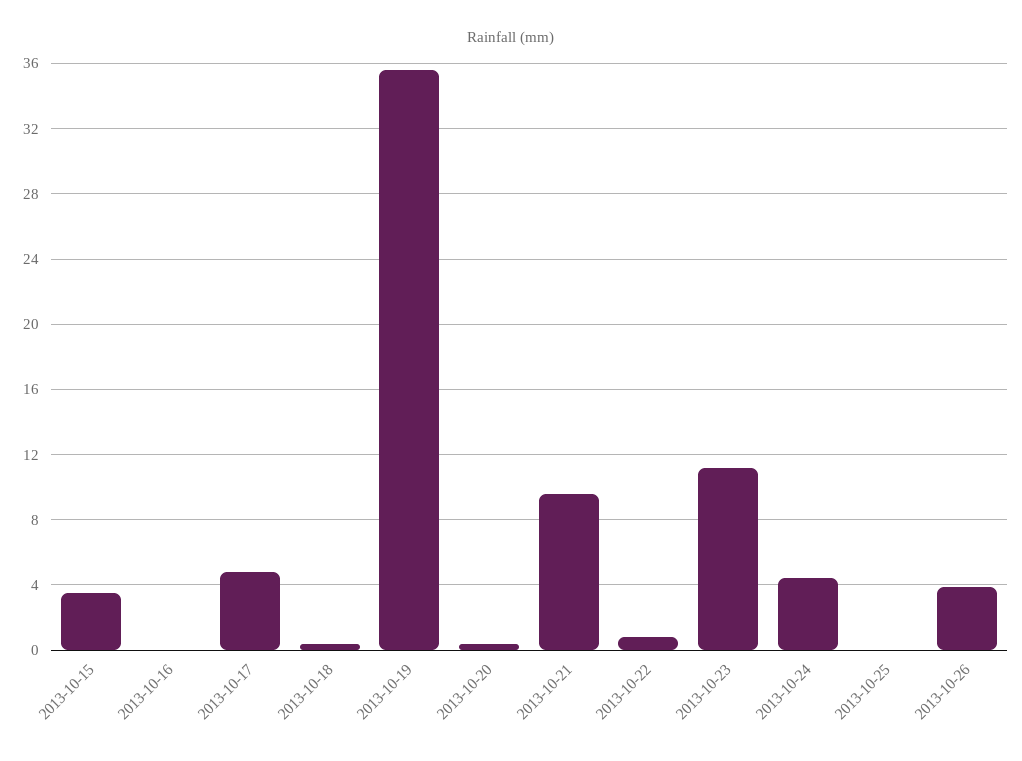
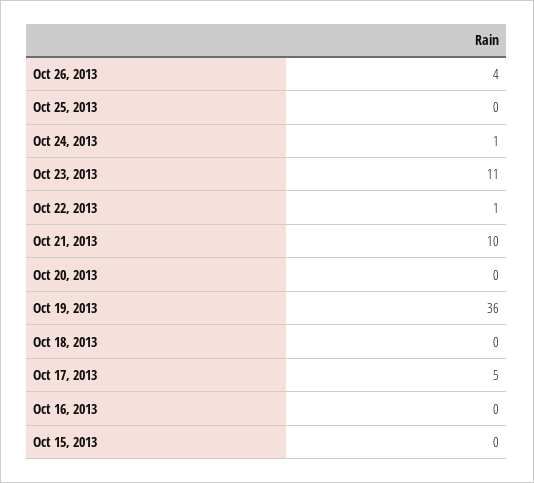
2013-10-15: 3.5 -> 0
2013-10-24: 4.5 -> 1

